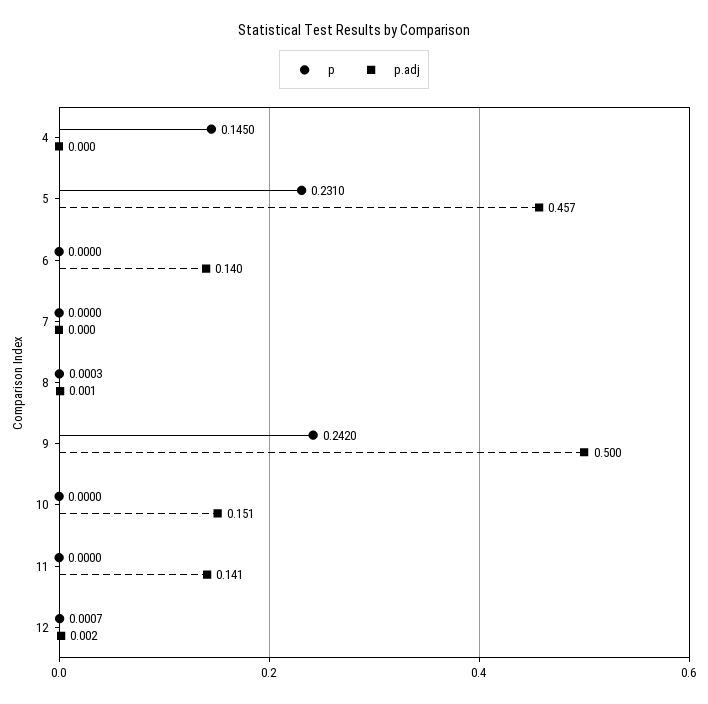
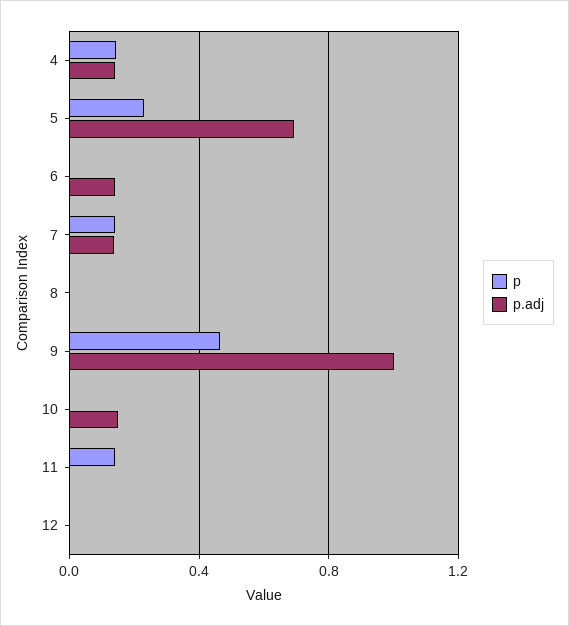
p.adj, 4: 0 -> 0.15
p.adj, 5: 0.457 -> 0.7
p, 7: 0 -> 0.15
p.adj, 7: 0 -> 0.15
p, 9: 0.242 -> 0.45
p.adj, 9: 0.5 -> 1
p, 11: 0 -> 0.15
p.adj, 11: 0.141 -> 0

